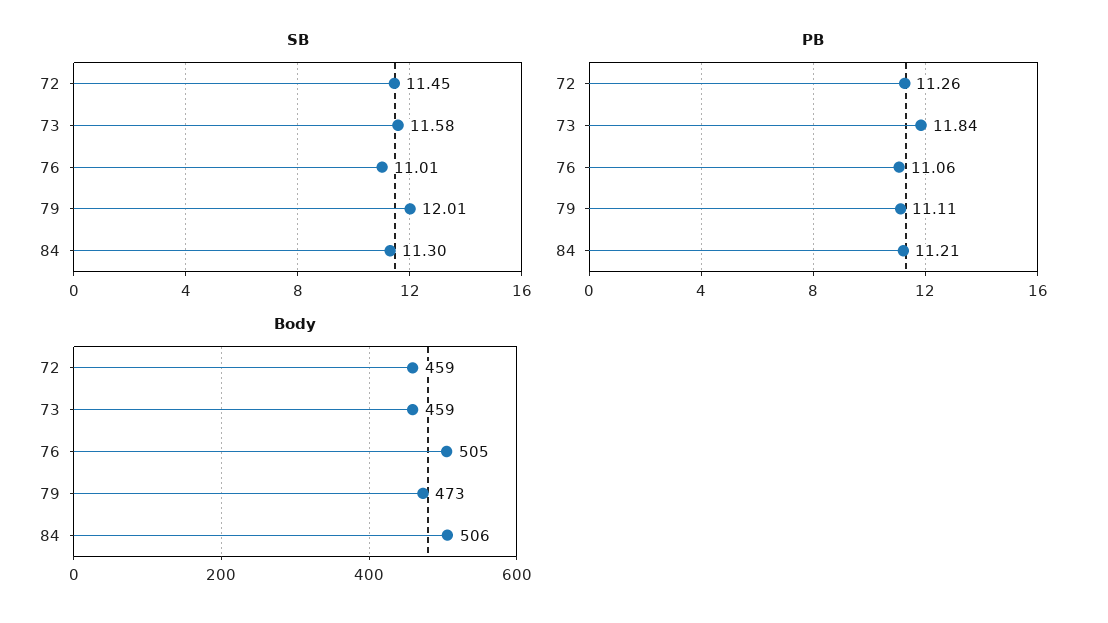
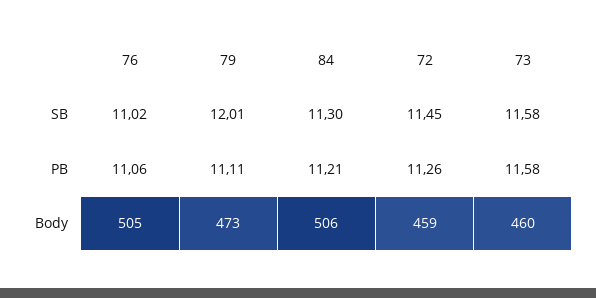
SB, 76: 11.01 -> 11.02
PB, 73: 11.84 -> 11.58
Body, 73: 459 -> 460

